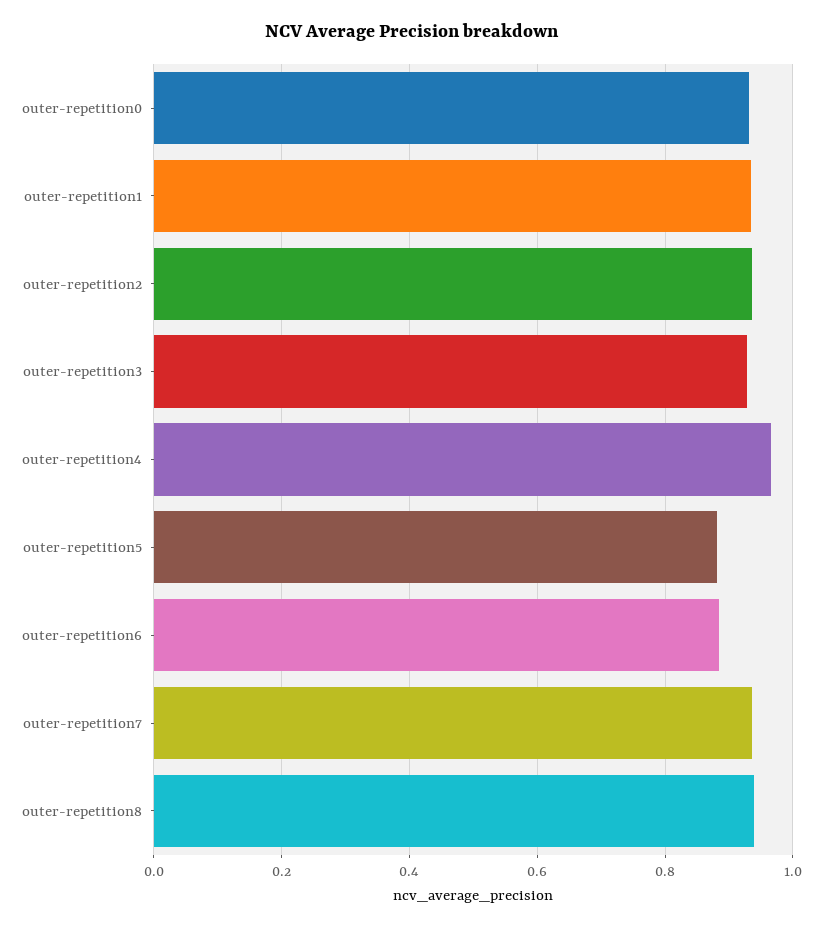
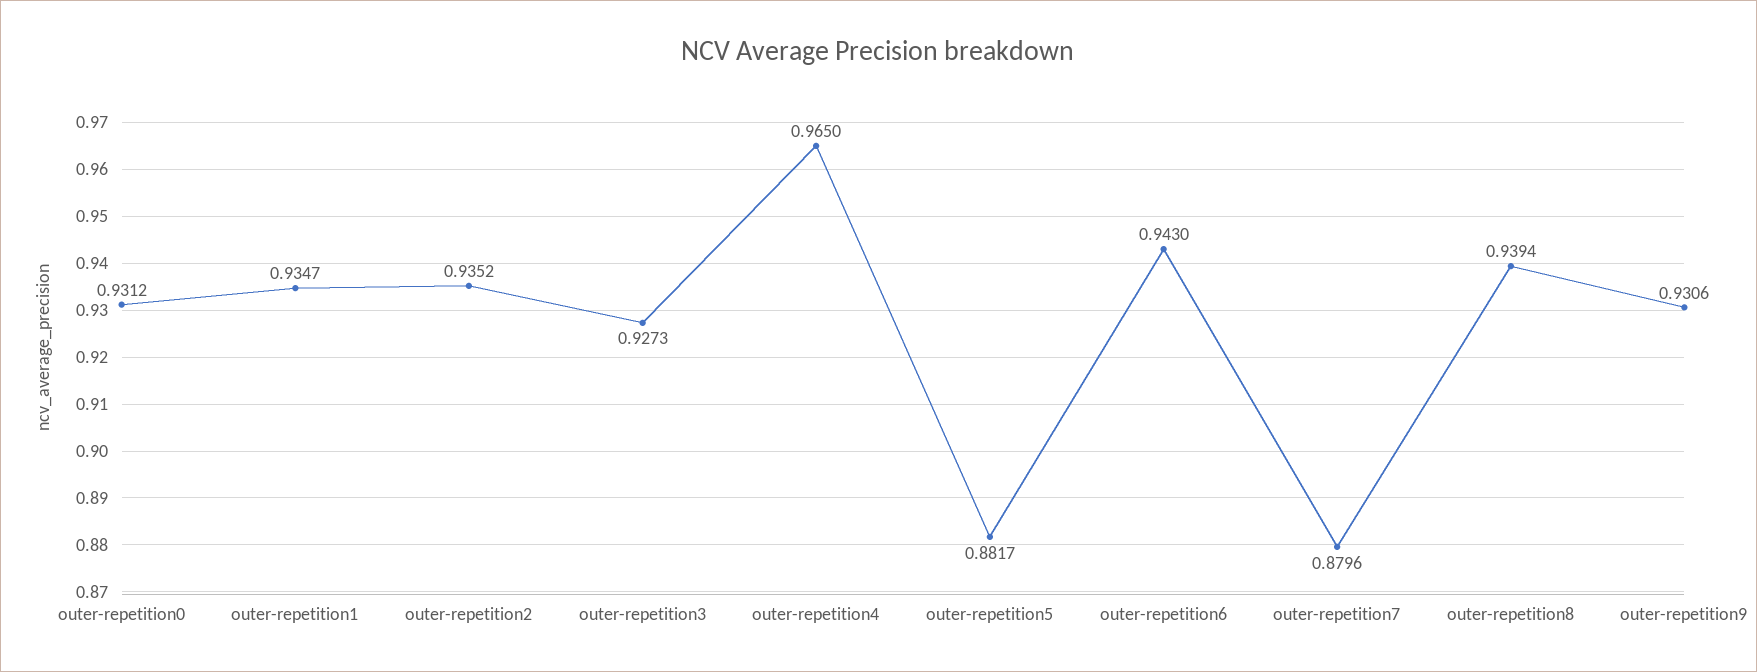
outer-repetition6: 0.88 -> 0.943
outer-repetition7: 0.94 -> 0.8796
outer-repetition9: none -> 0.9306

